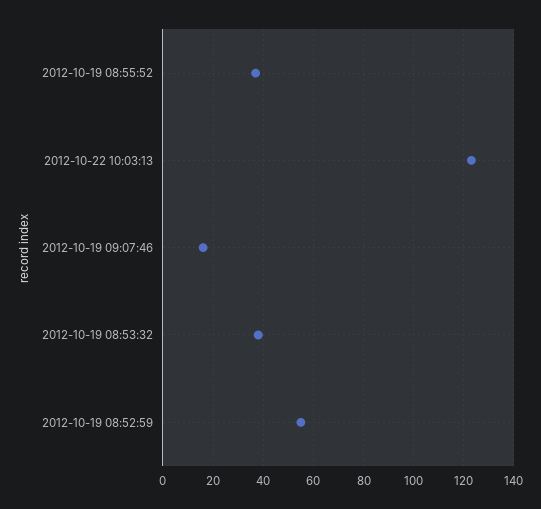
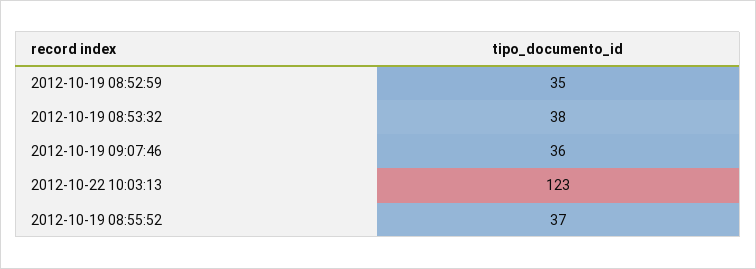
2012-10-19 09:07:46: 15 -> 36
2012-10-19 08:52:59: 55 -> 35

